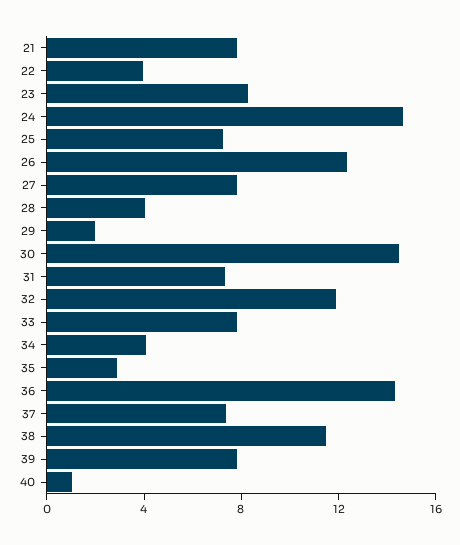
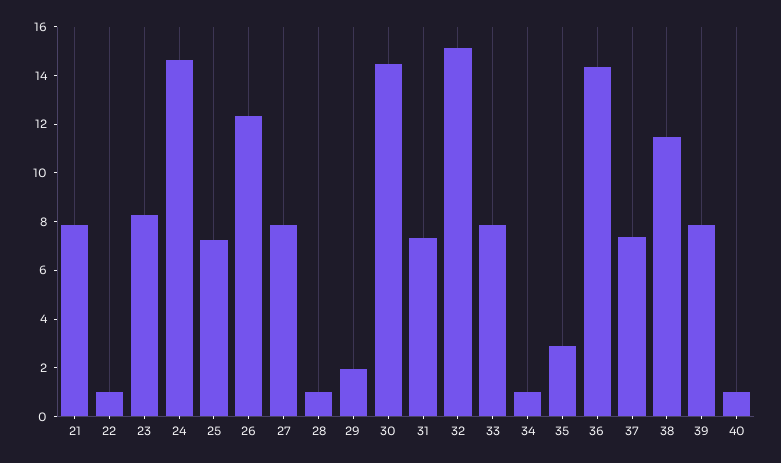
22: 4 -> 1
28: 4 -> 1
32: 12 -> 15
34: 4 -> 1

